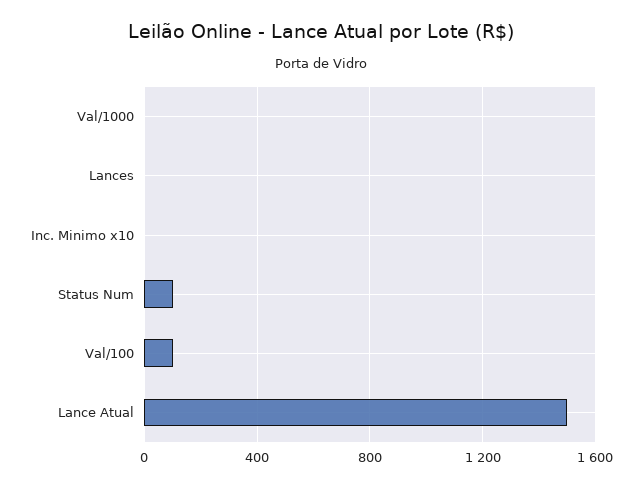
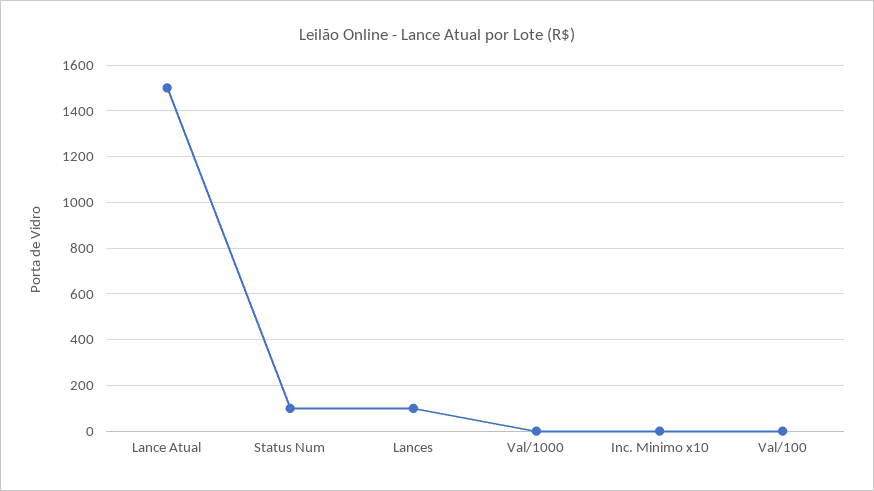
Lances: 0 -> 100
Val/100: 100 -> 0

